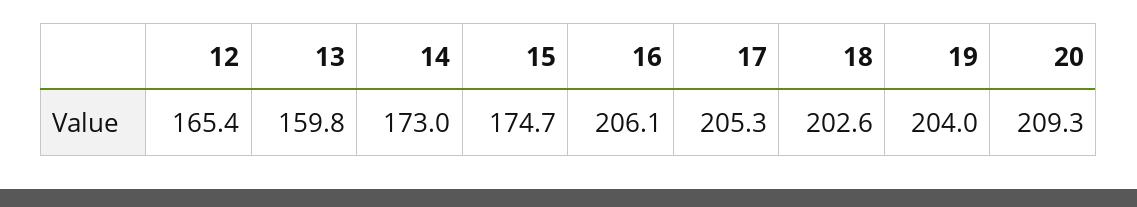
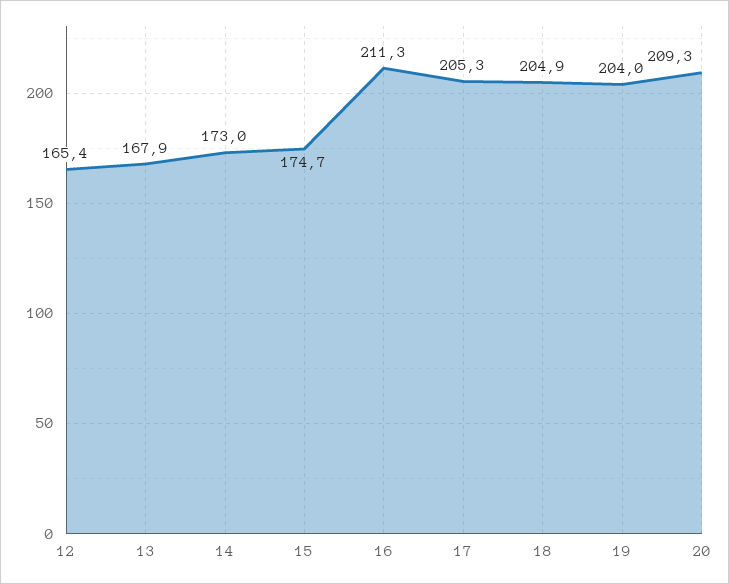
13: 159.8 -> 167.9
16: 206.1 -> 211.3
18: 202.6 -> 204.9

